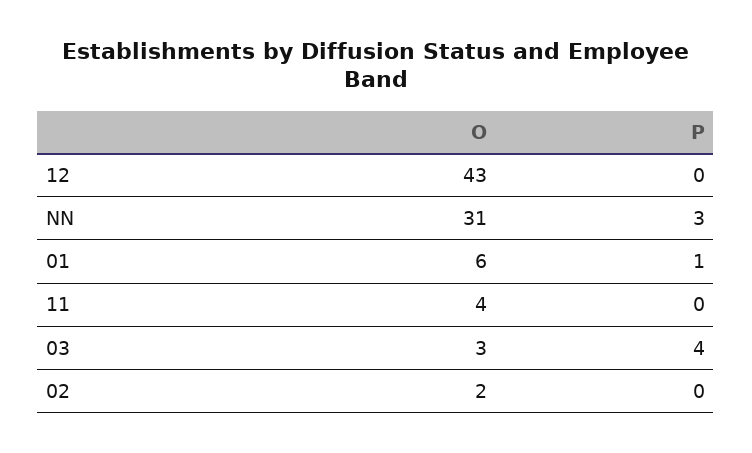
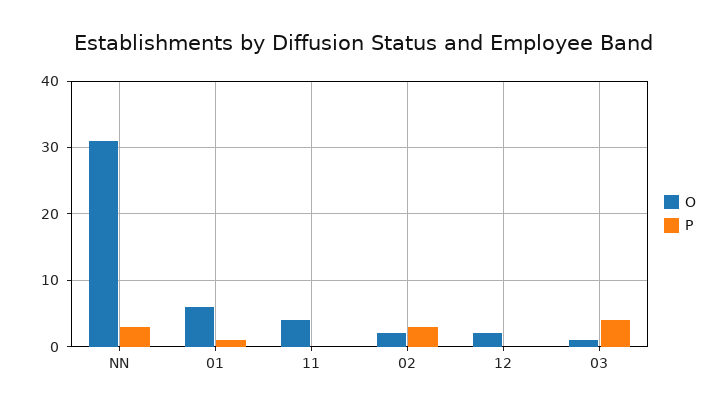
O, 12: 43 -> 2
O, 03: 3 -> 1
P, 02: 0 -> 3

